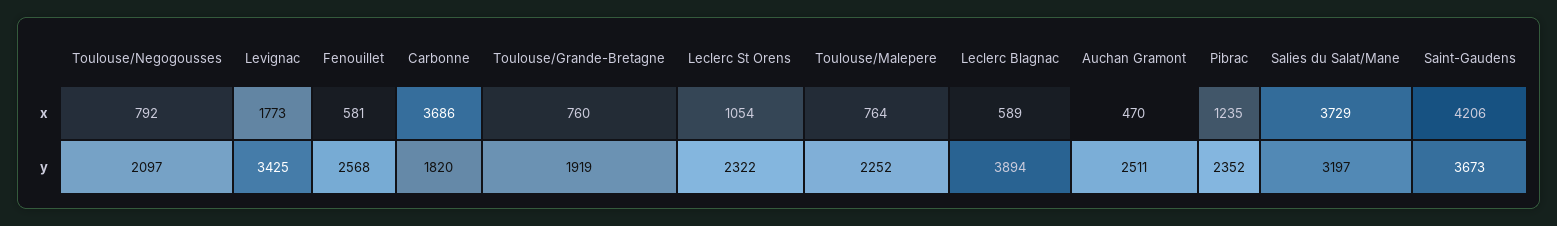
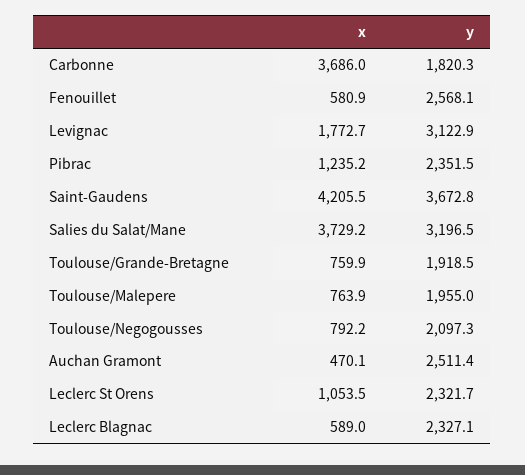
Levignac, y: 3425 -> 3122.9
Toulouse/Malepere, y: 2252 -> 1955
Leclerc Blagnac, y: 3894 -> 2327.1

